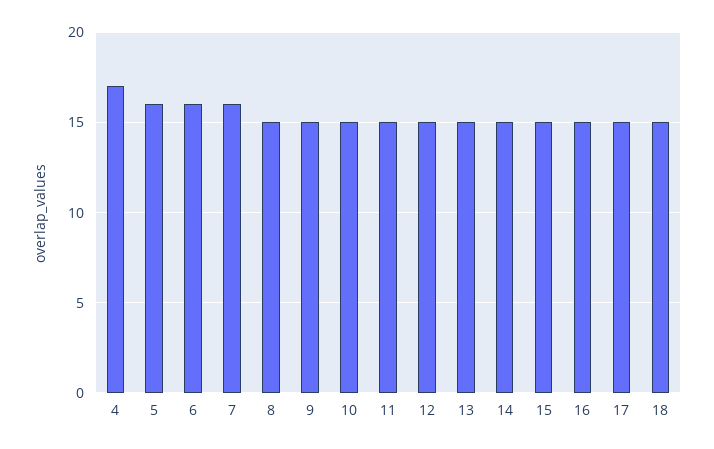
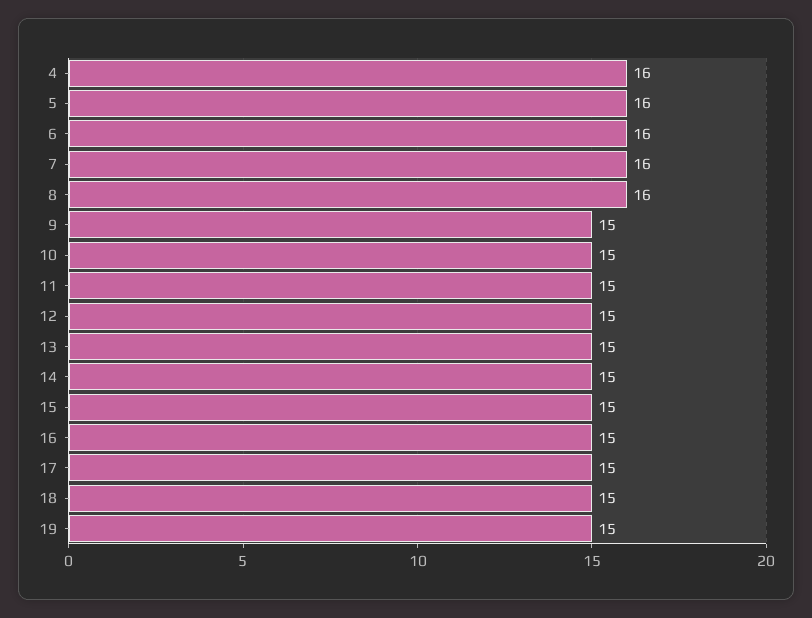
4: 17 -> 16
8: 15 -> 16
19: none -> 15

